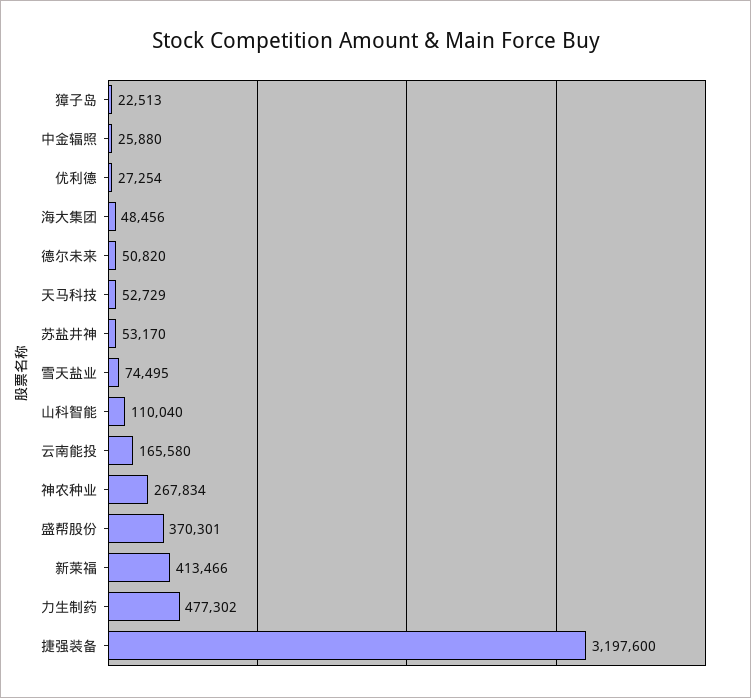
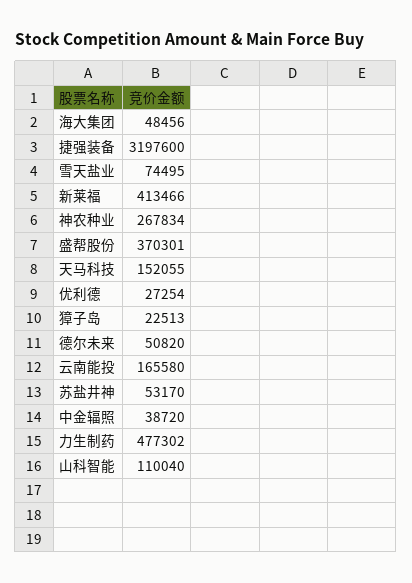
中金辐照: 25880 -> 38720
天马科技: 52729 -> 152055

